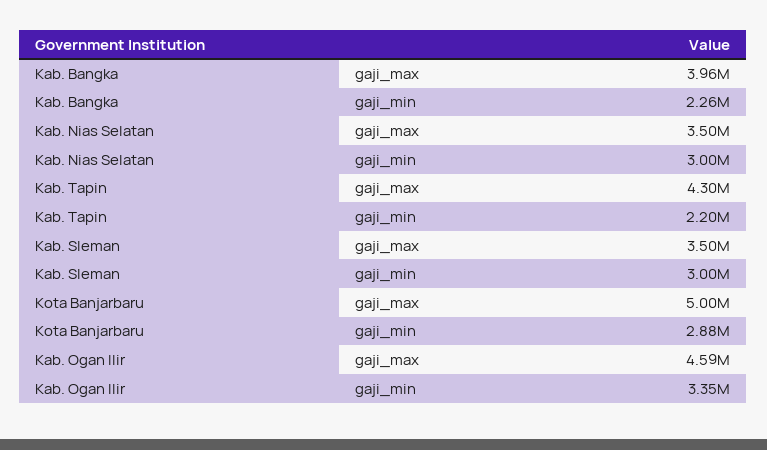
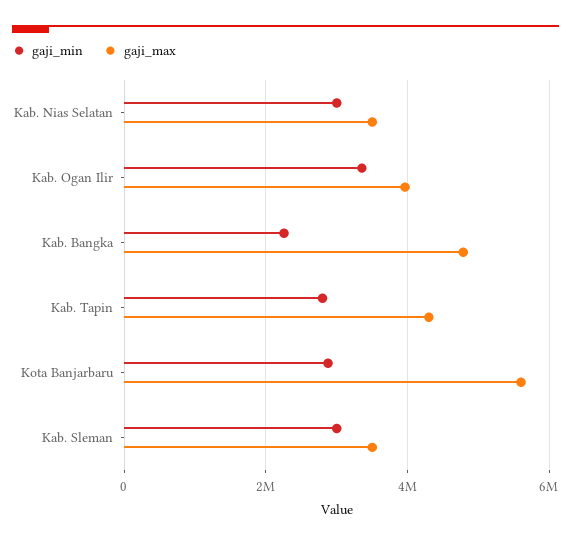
gaji_max, Kab. Bangka: 3960000 -> 4800000
gaji_min, Kab. Tapin: 2200000 -> 2800000
gaji_max, Kota Banjarbaru: 5000000 -> 5600000
gaji_max, Kab. Ogan Ilir: 4590000 -> 4000000

